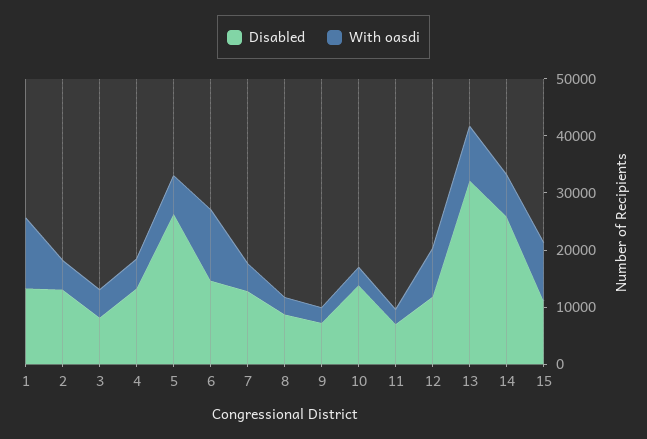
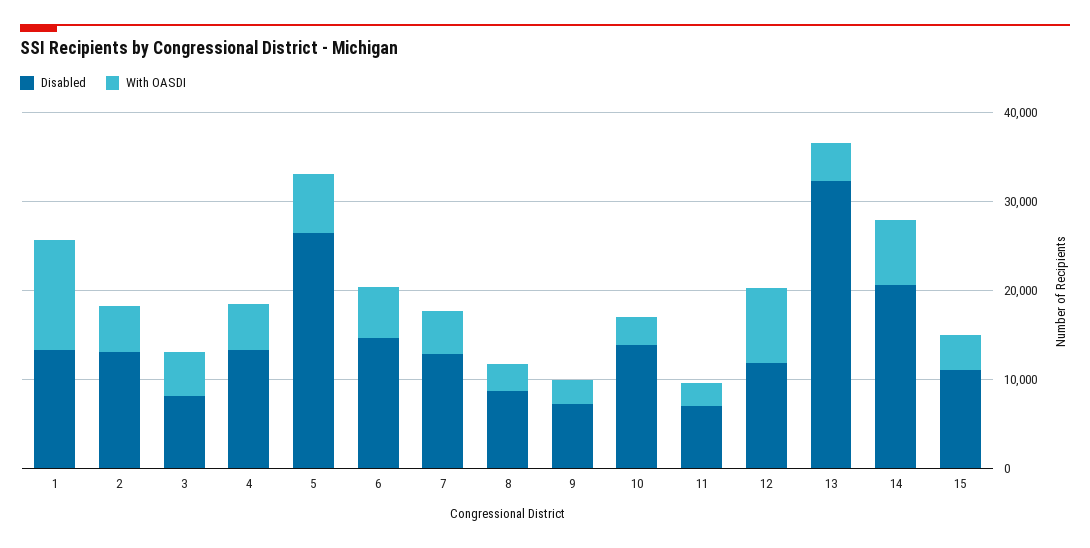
With oasdi, 6: 12000 -> 6000
With oasdi, 13: 10000 -> 4000
Disabled, 14: 26000 -> 20000
With oasdi, 15: 10000 -> 4000

